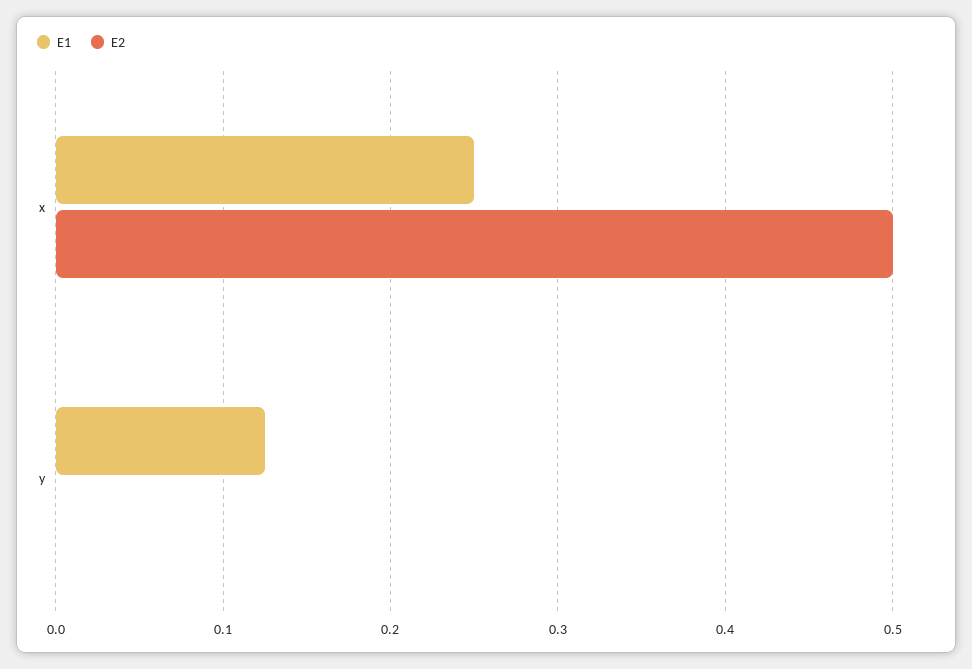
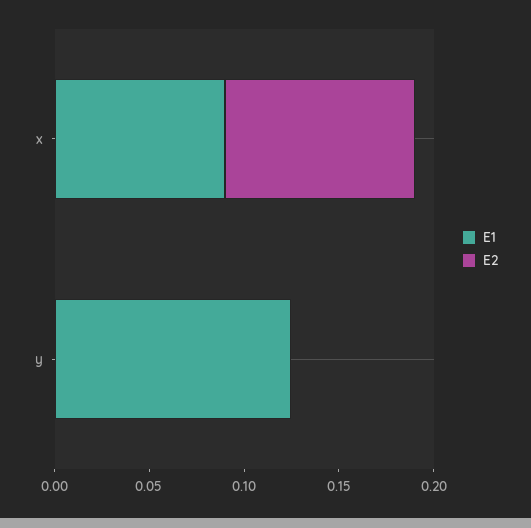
E1, x: 0.25 -> 0.09
E2, x: 0.5 -> 0.1

